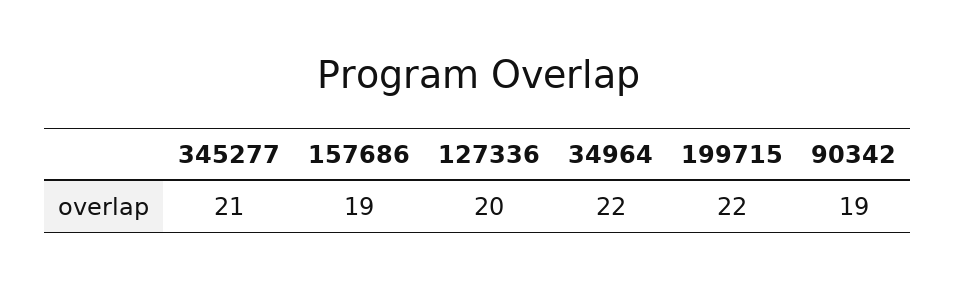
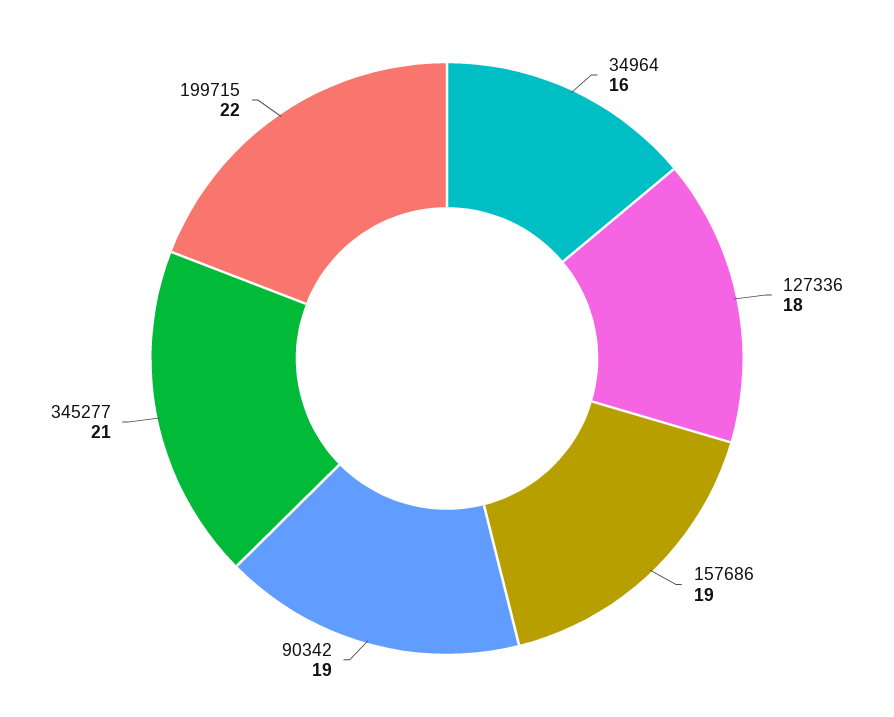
127336: 20 -> 18
34964: 22 -> 16

